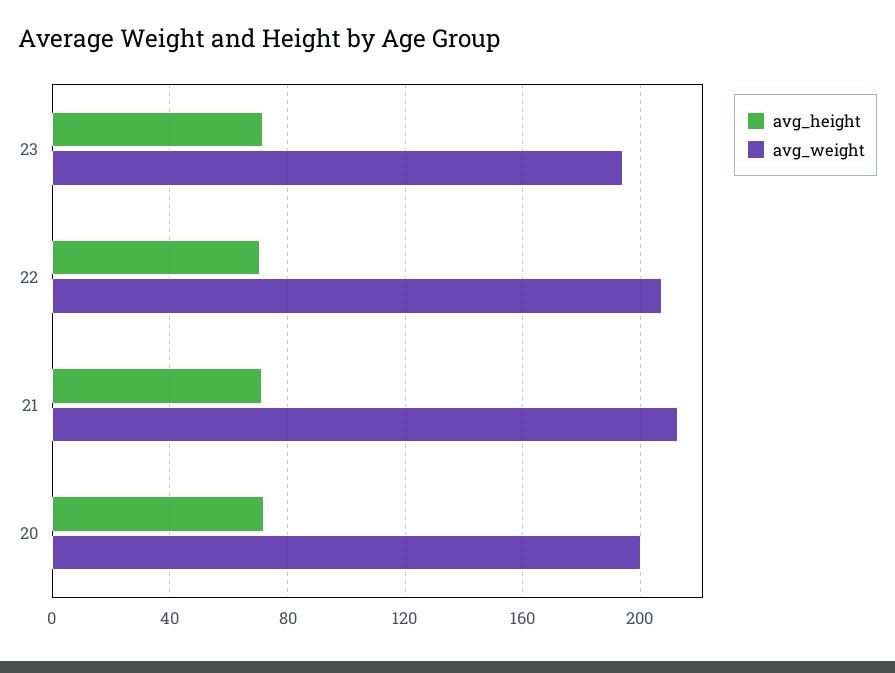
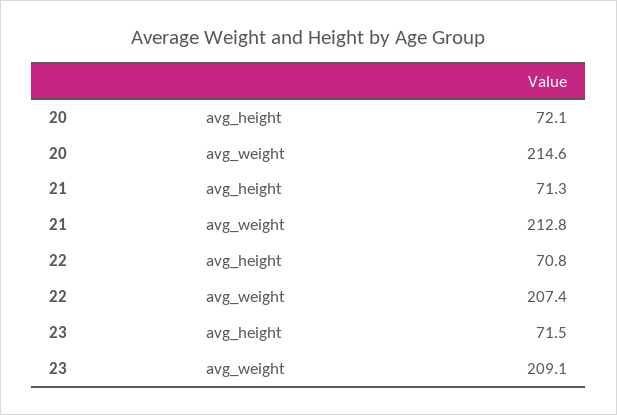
avg_weight, 23: 195 -> 209.1
avg_weight, 20: 200 -> 214.6

